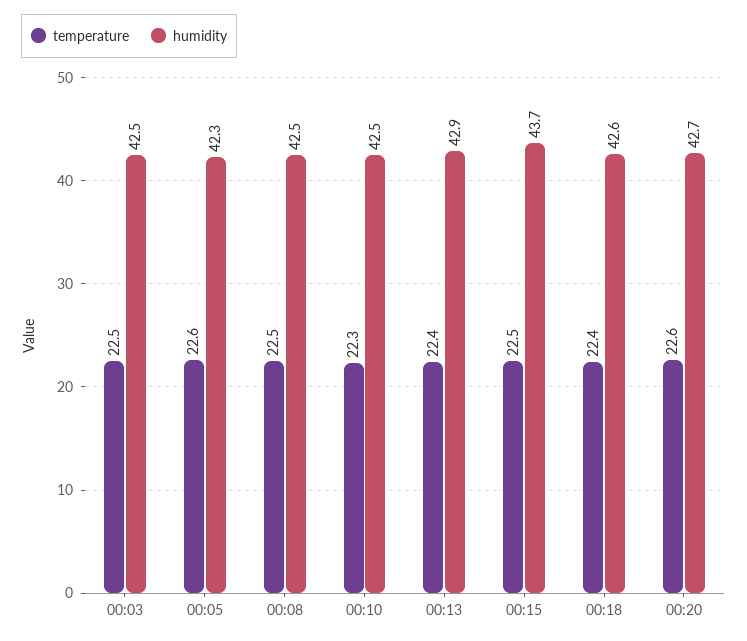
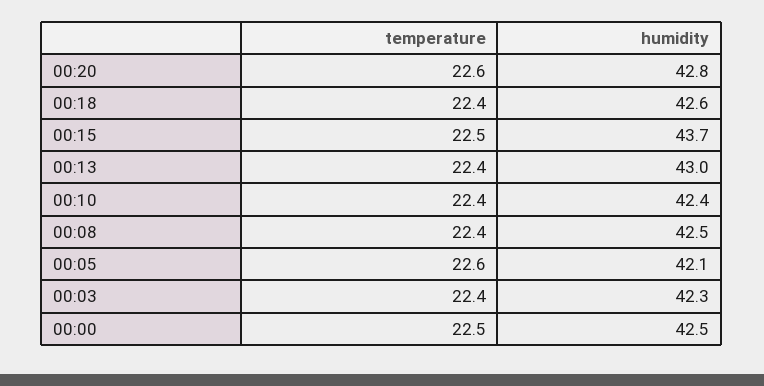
temperature, 00:03: 22.5 -> 22.4
humidity, 00:03: 42.5 -> 42.3
humidity, 00:05: 42.3 -> 42.1
temperature, 00:08: 22.5 -> 22.4
temperature, 00:10: 22.3 -> 22.4
humidity, 00:10: 42.5 -> 42.4
humidity, 00:13: 42.9 -> 43
humidity, 00:20: 42.7 -> 42.8
temperature, 00:00: none -> 22.5
humidity, 00:00: none -> 42.5

